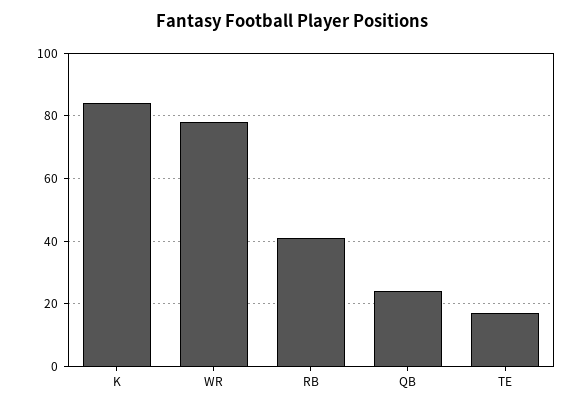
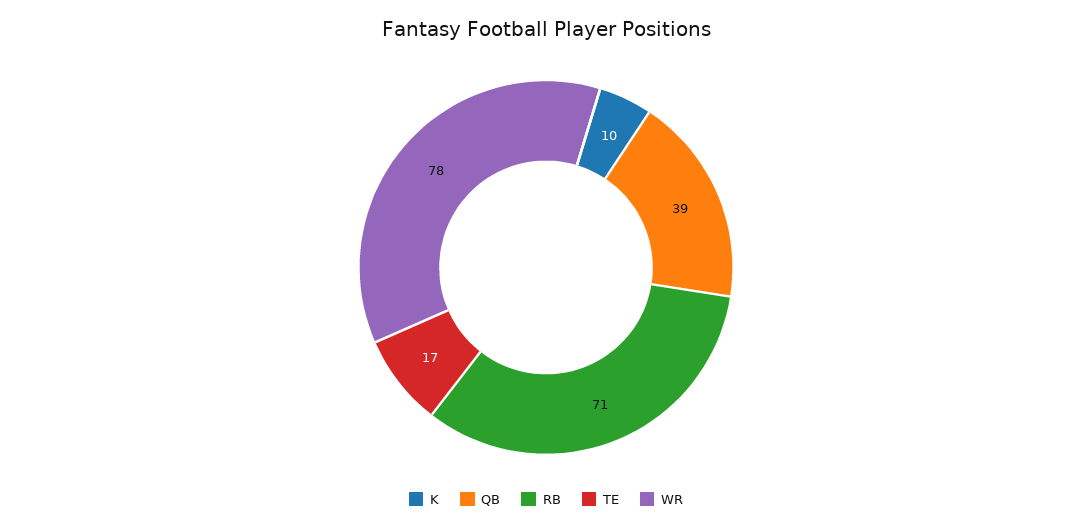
K: 85 -> 10
RB: 40 -> 71
QB: 25 -> 39

